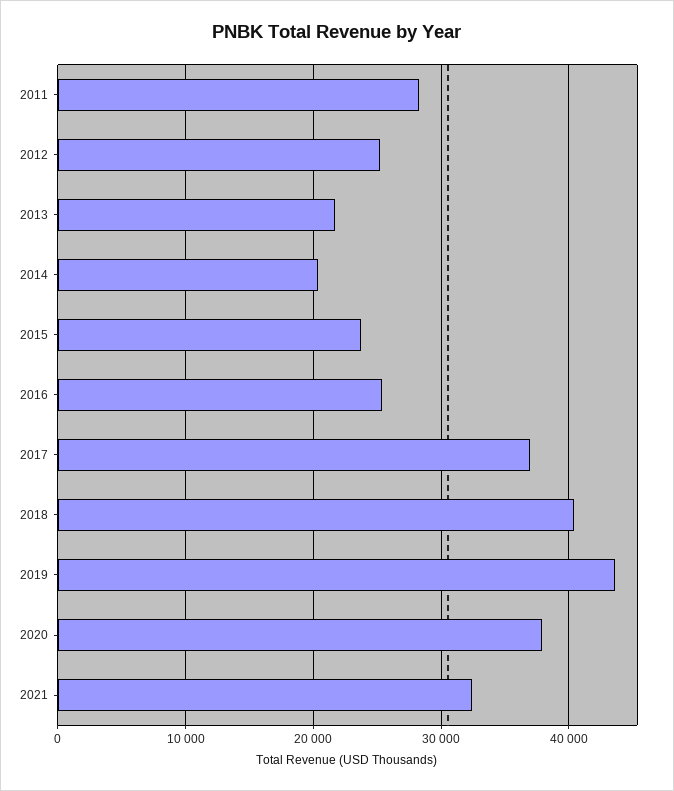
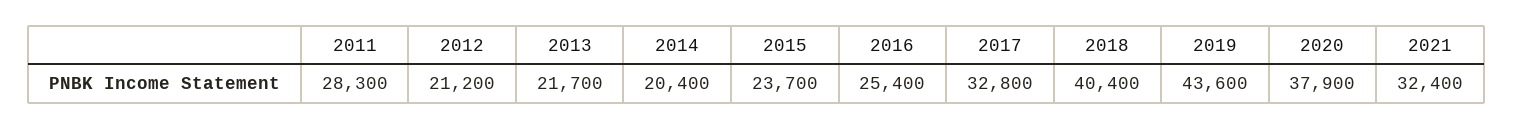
2012: 25000 -> 21200
2017: 37000 -> 32800

